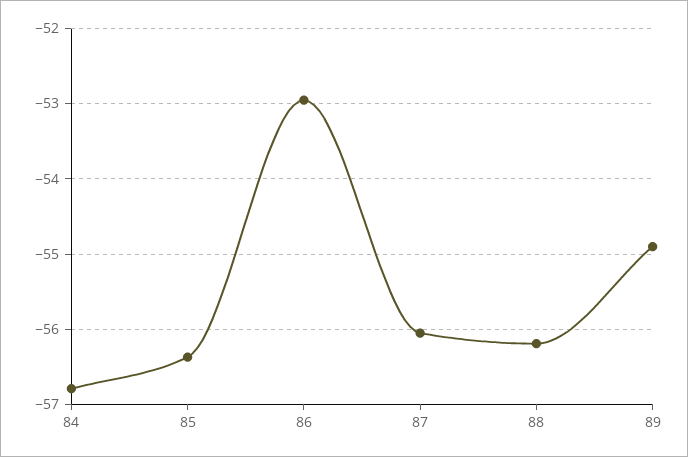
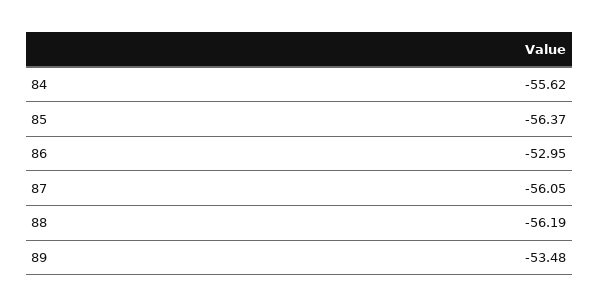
84: -56.8 -> -55.62
89: -54.9 -> -53.48

